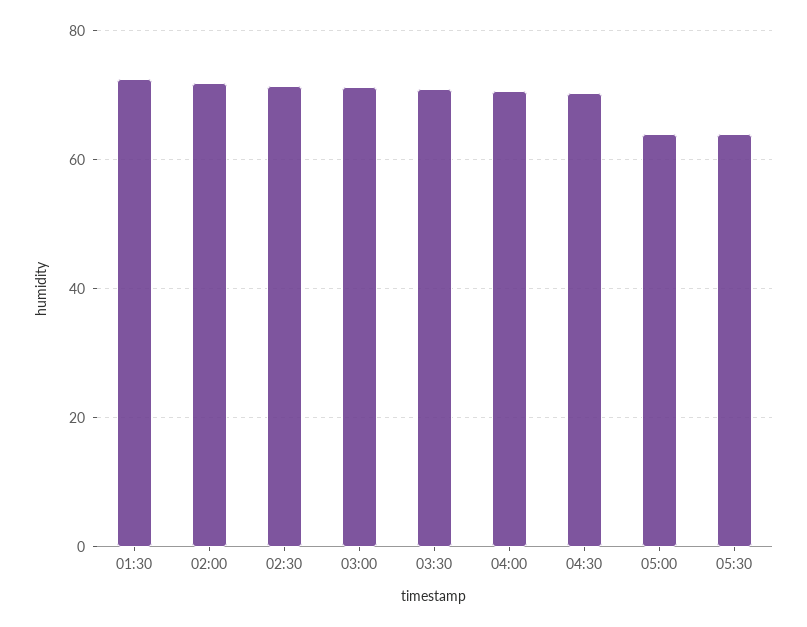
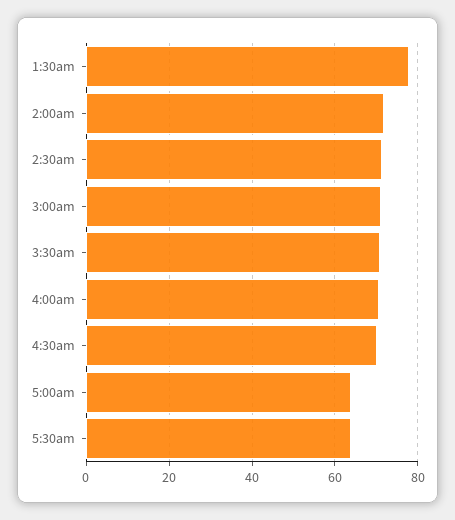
01:30: 72 -> 78

